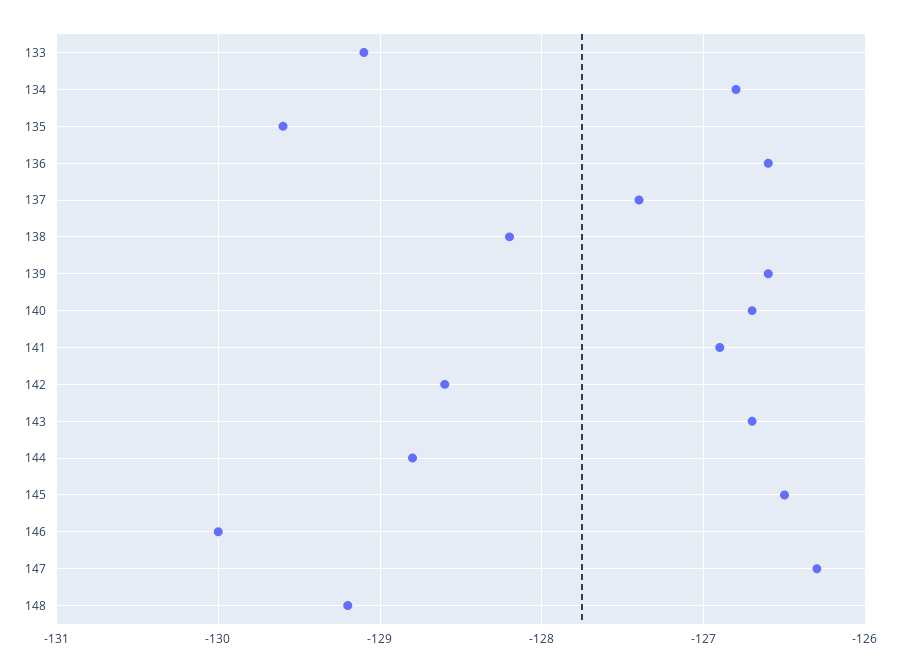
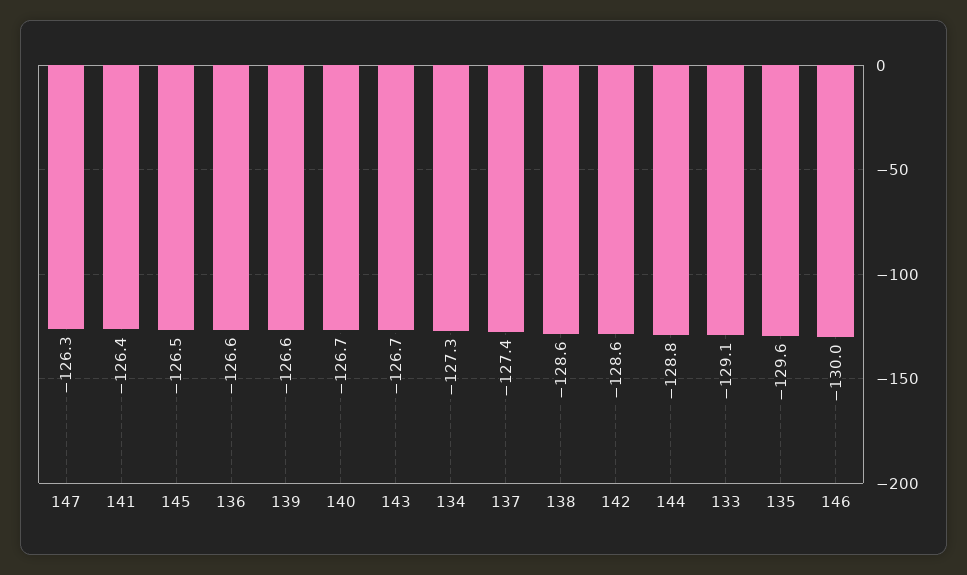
134: -126.8 -> -127.3
138: -128.2 -> -128.6
141: -126.9 -> -126.4
148: -129.2 -> none

